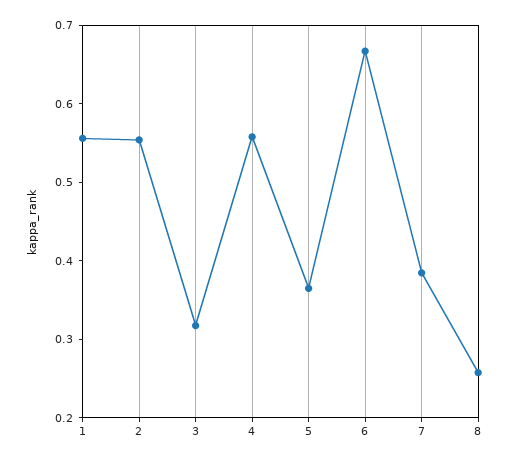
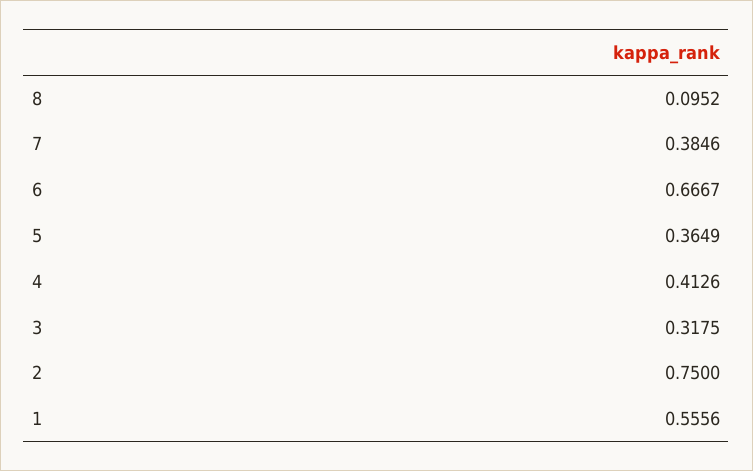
2: 0.56 -> 0.75
4: 0.56 -> 0.4126
8: 0.26 -> 0.0952

